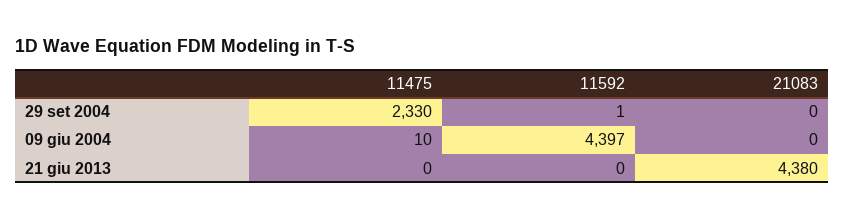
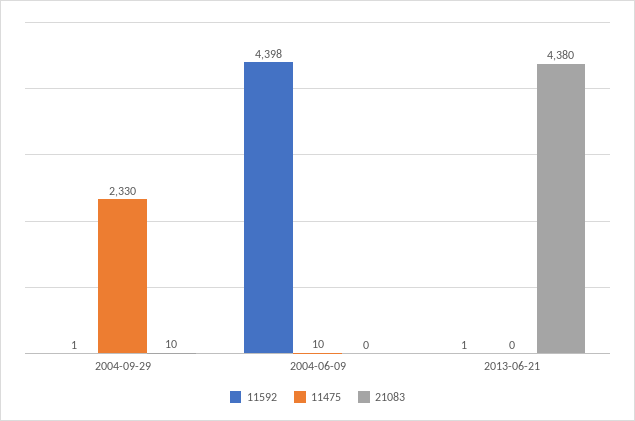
21083, 29 set 2004: 0 -> 10
11592, 09 giu 2004: 4397 -> 4398
11592, 21 giu 2013: 0 -> 1

